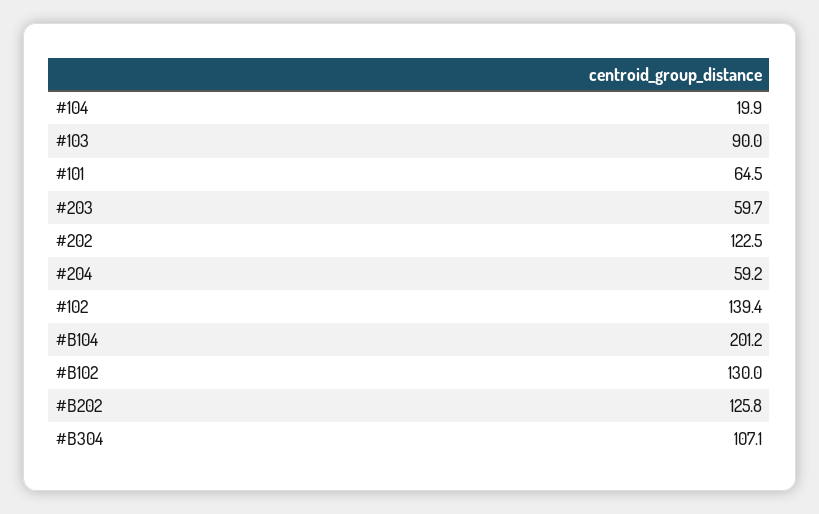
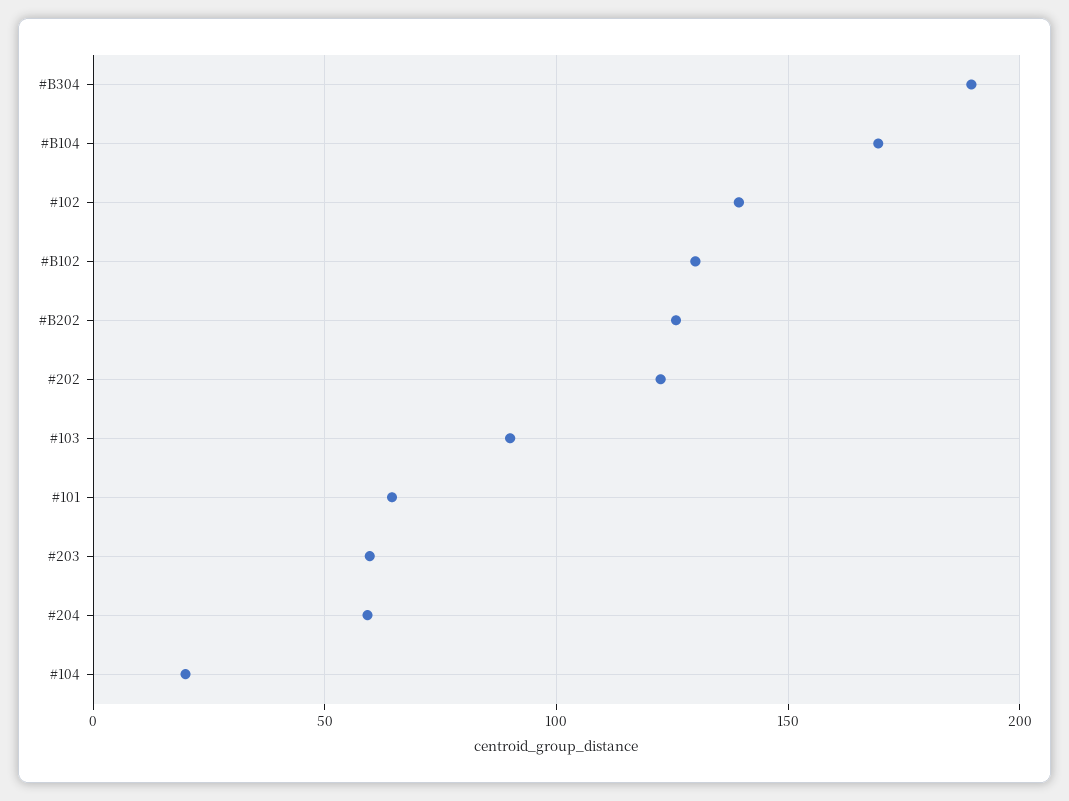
#B104: 201.2 -> 170
#B304: 107.1 -> 190

